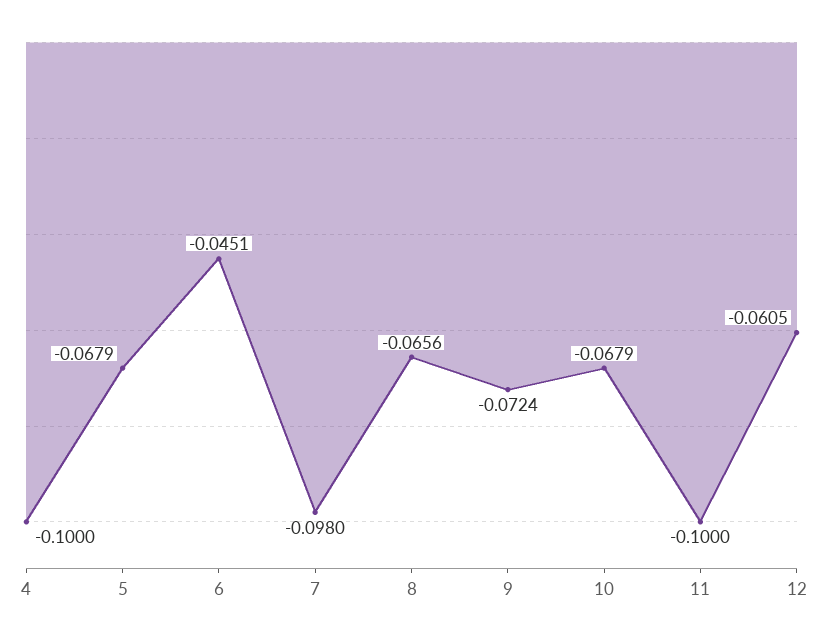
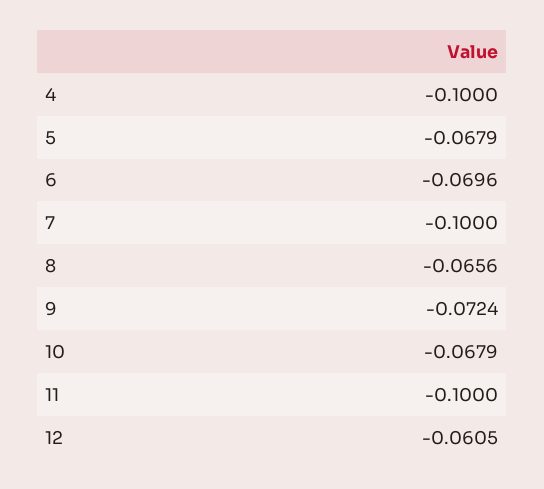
6: -0.0451 -> -0.0696
7: -0.098 -> -0.1

